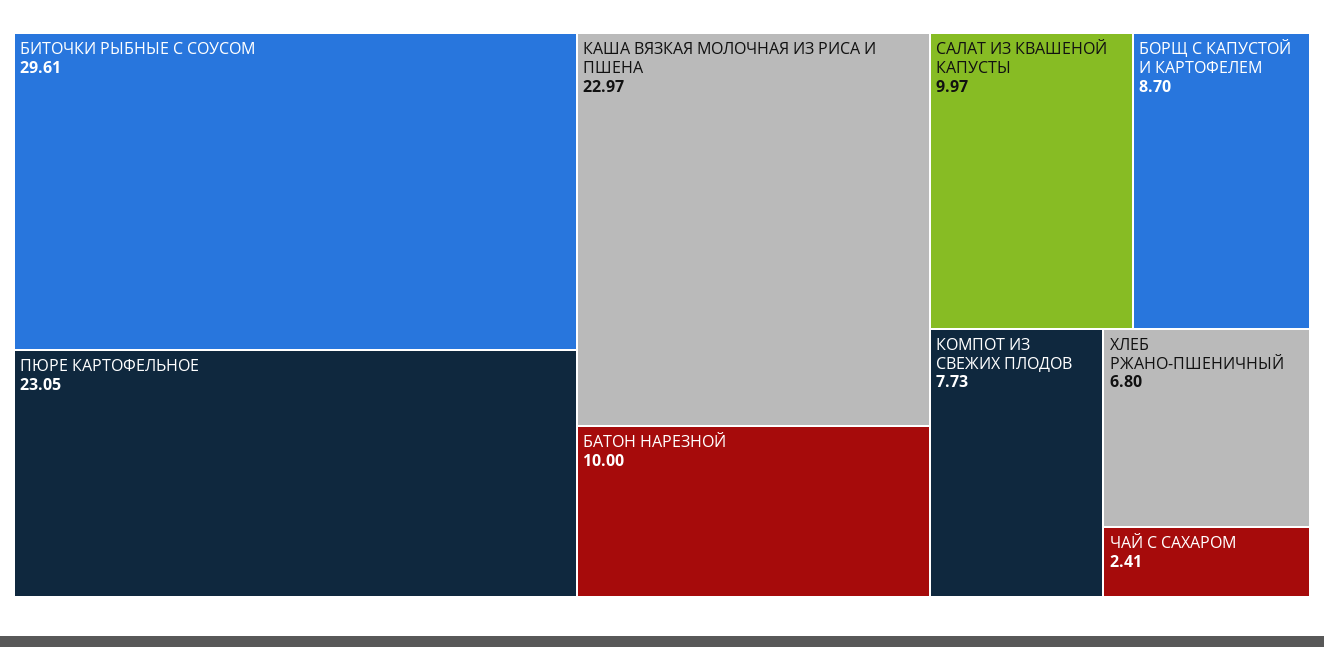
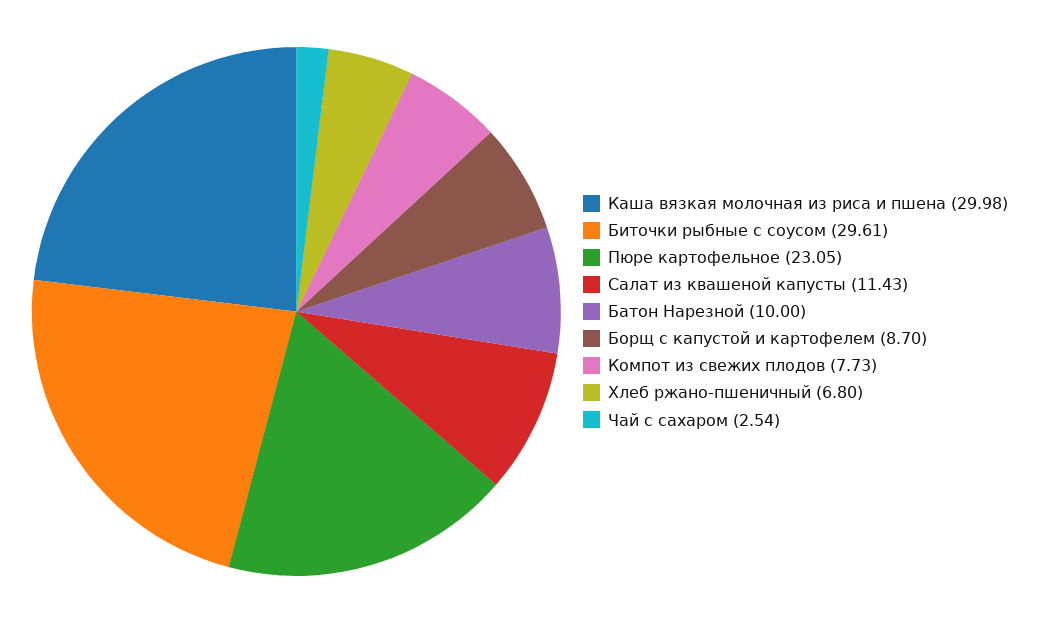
КАША ВЯЗКАЯ МОЛОЧНАЯ ИЗ РИСА И ПШЕНА: 22.97 -> 29.98
САЛАТ ИЗ КВАШЕНОЙ КАПУСТЫ: 9.97 -> 11.43
ЧАЙ С САХАРОМ: 2.41 -> 2.54

